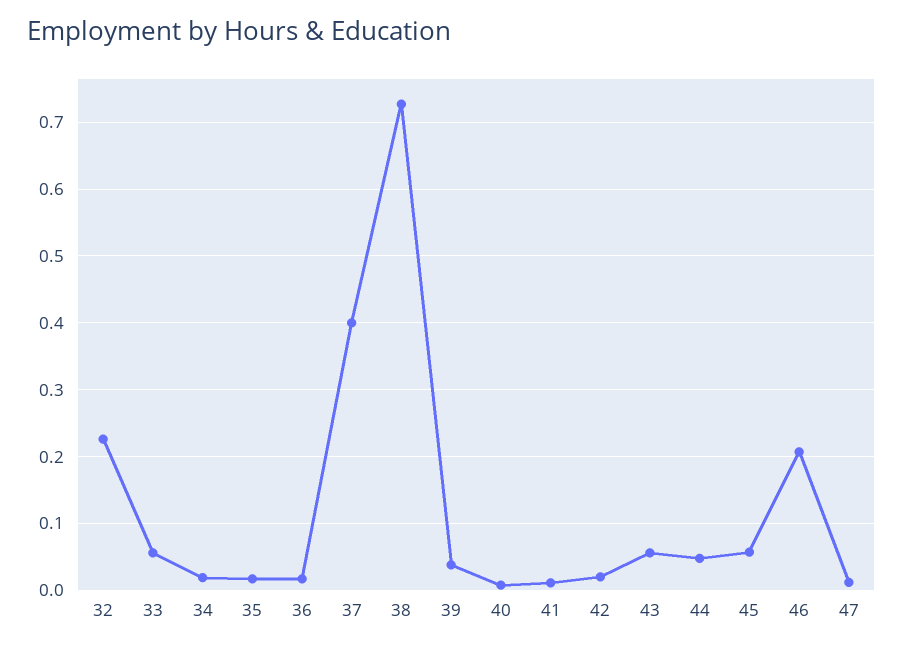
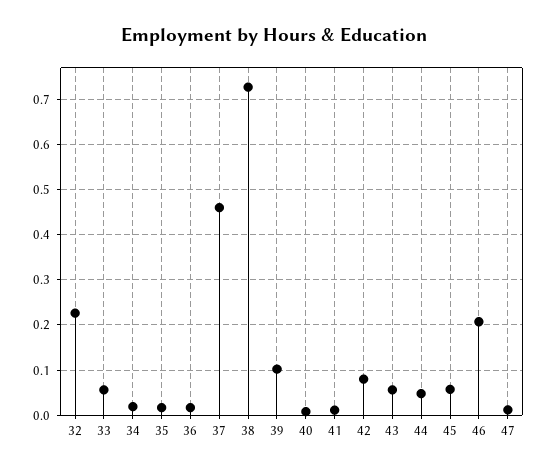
37: 0.4 -> 0.46
39: 0.04 -> 0.1
42: 0.02 -> 0.08

